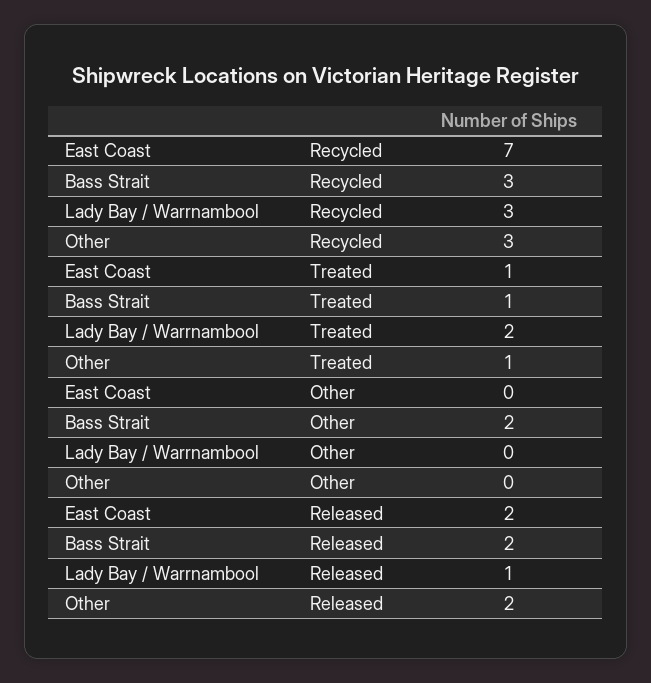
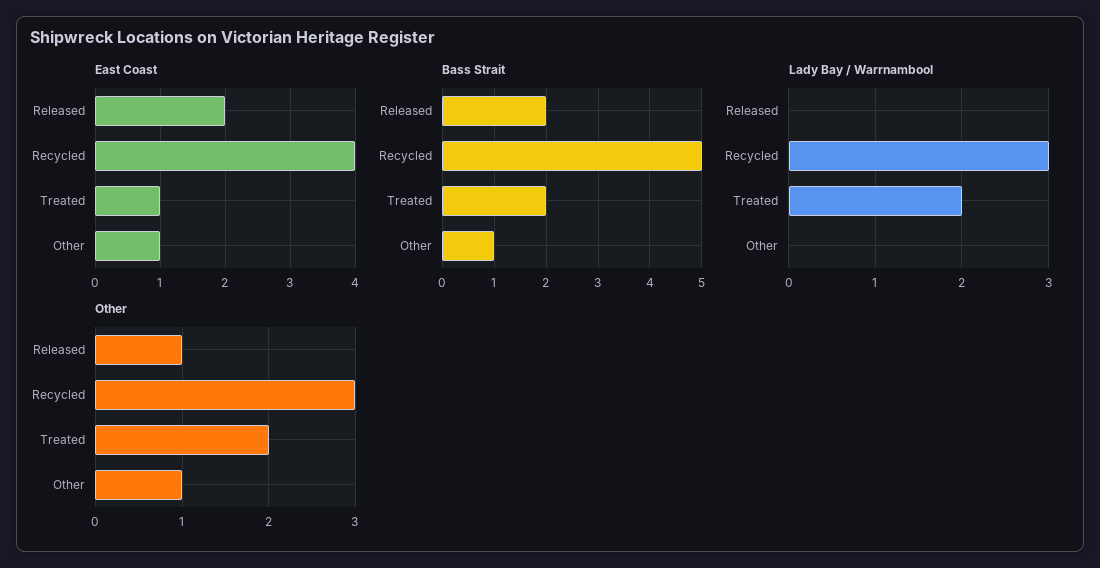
East Coast, Recycled: 7 -> 4
Bass Strait, Recycled: 3 -> 5
Bass Strait, Treated: 1 -> 2
Other, Treated: 1 -> 2
East Coast, Other: 0 -> 1
Bass Strait, Other: 2 -> 1
Other, Other: 0 -> 1
Lady Bay / Warrnambool, Released: 1 -> 0
Other, Released: 2 -> 1

